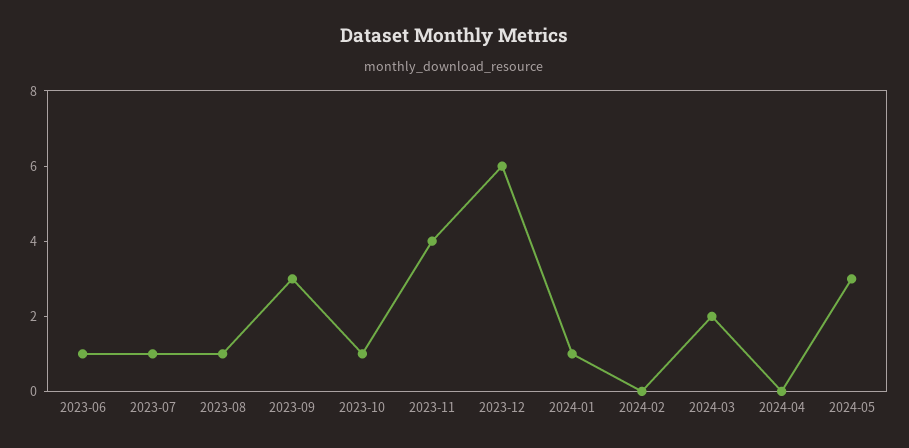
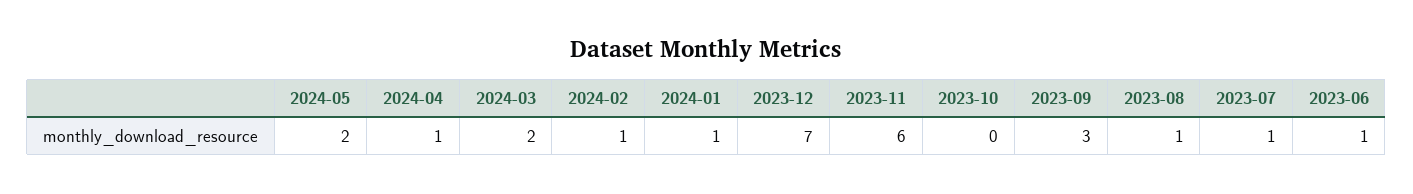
2023-10: 1 -> 0
2023-11: 4 -> 6
2023-12: 6 -> 7
2024-02: 0 -> 1
2024-04: 0 -> 1
2024-05: 3 -> 2

